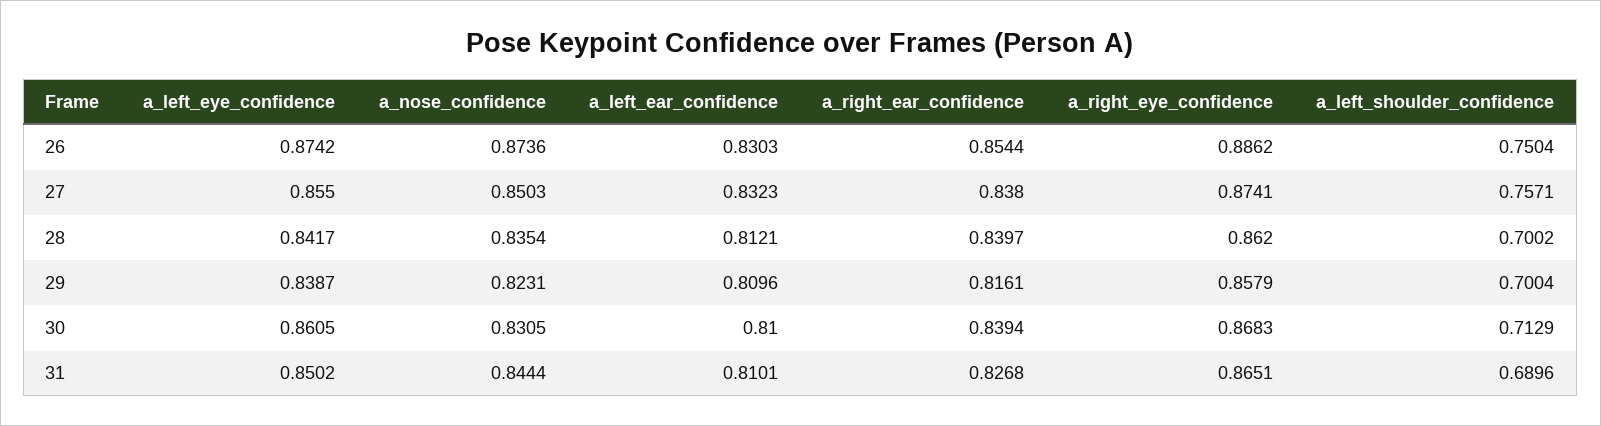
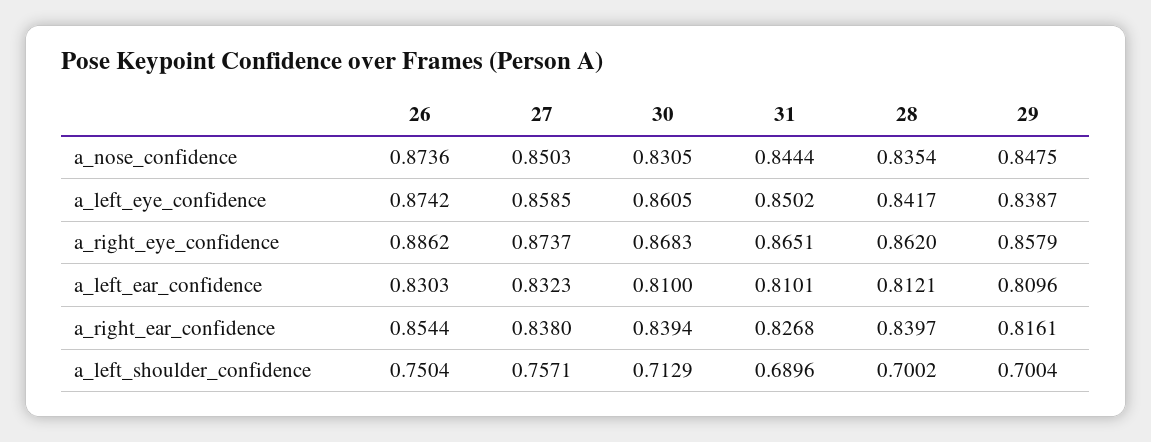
a_left_eye_confidence, 27: 0.855 -> 0.8585
a_right_eye_confidence, 27: 0.8741 -> 0.8737
a_nose_confidence, 29: 0.8231 -> 0.8475

